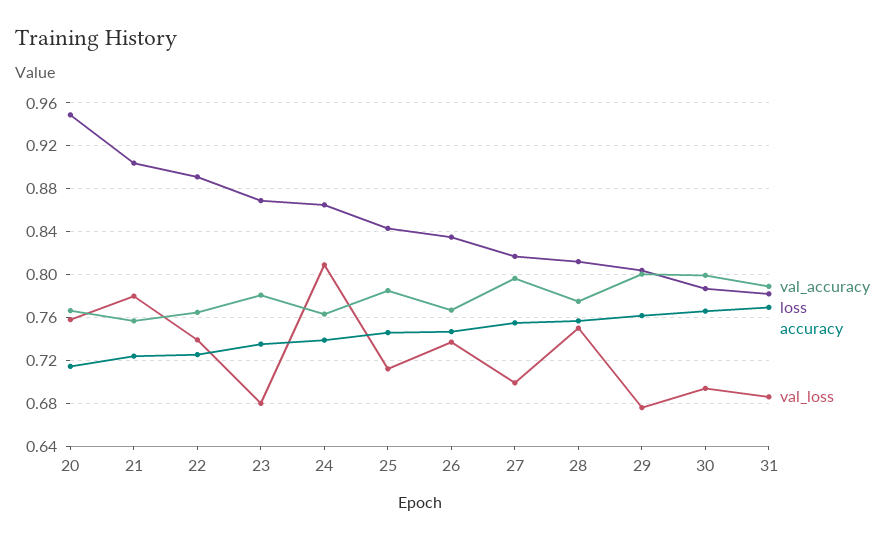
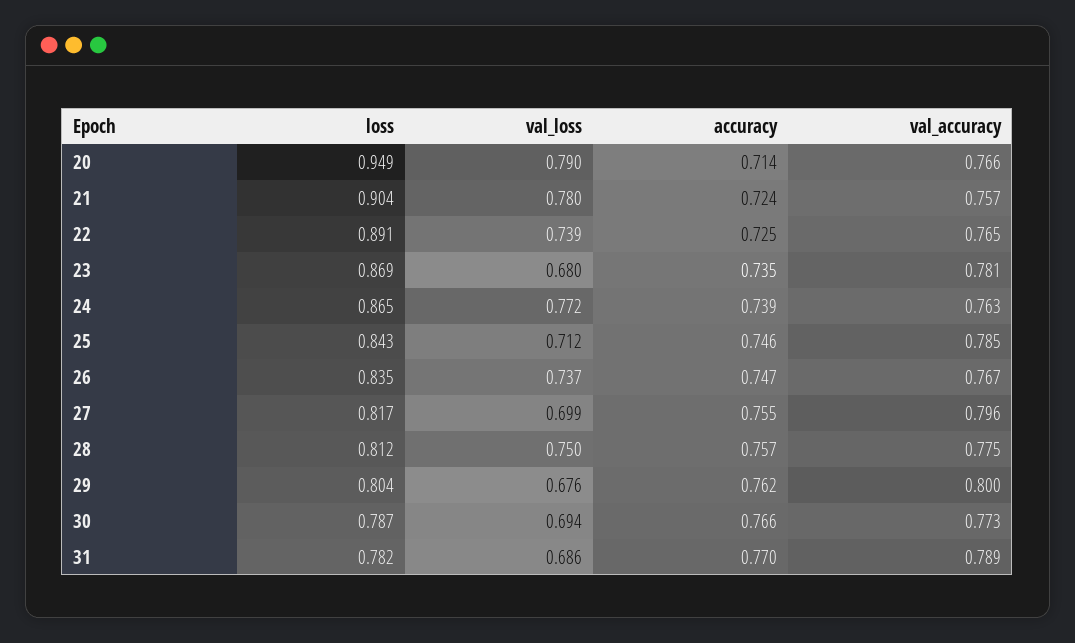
val_loss, 20: 0.76 -> 0.79
val_loss, 24: 0.81 -> 0.772
val_accuracy, 30: 0.8 -> 0.773

